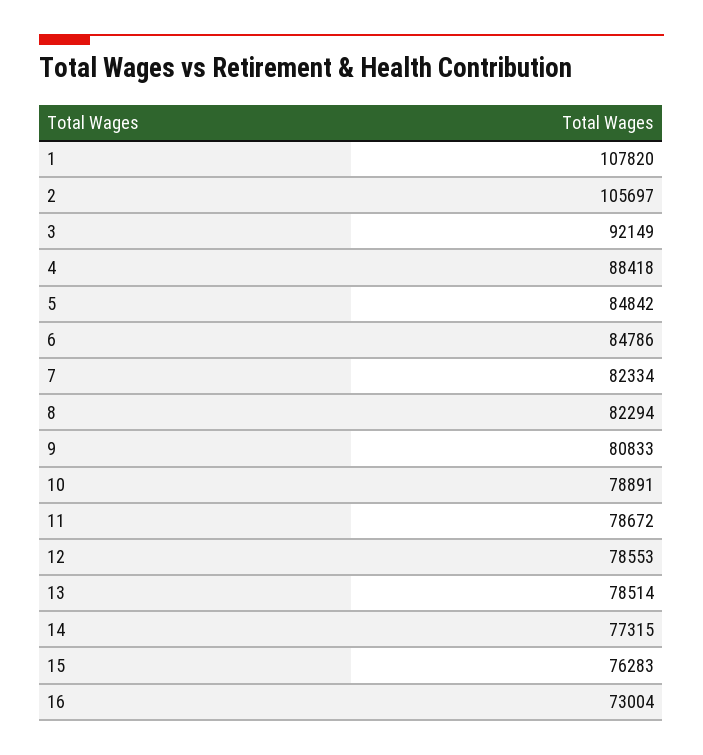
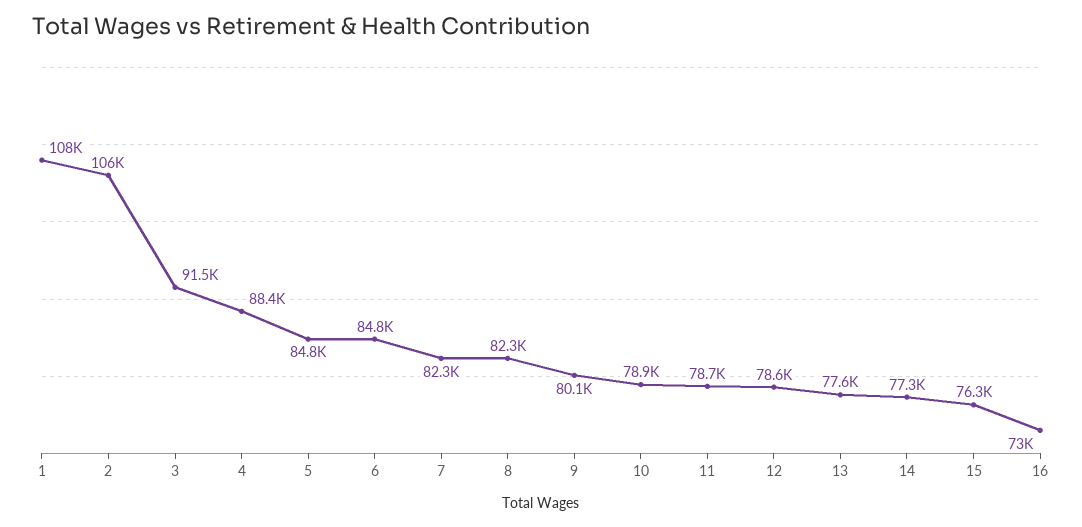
3: 92149 -> 91500
9: 80833 -> 80100
13: 78514 -> 77600

